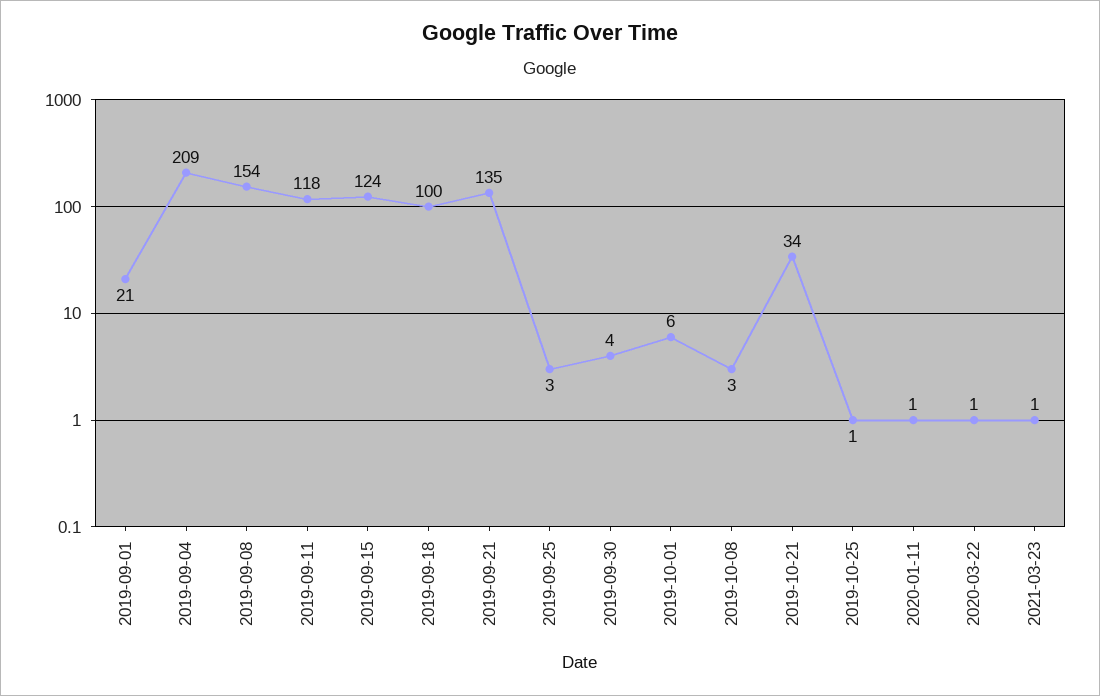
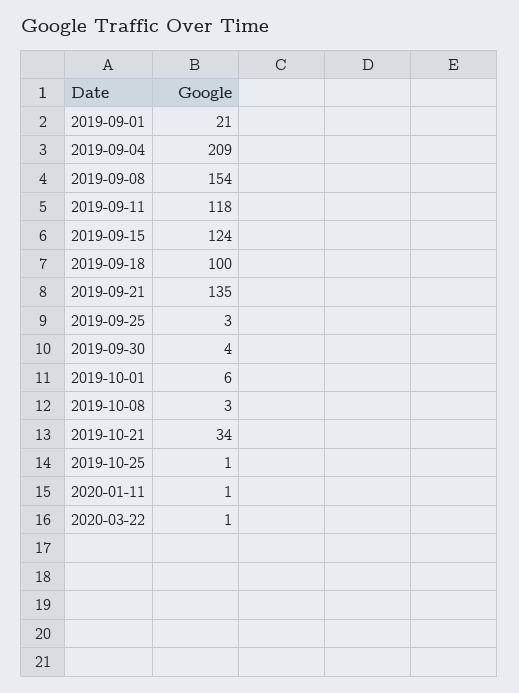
2021-03-23: 1 -> none

